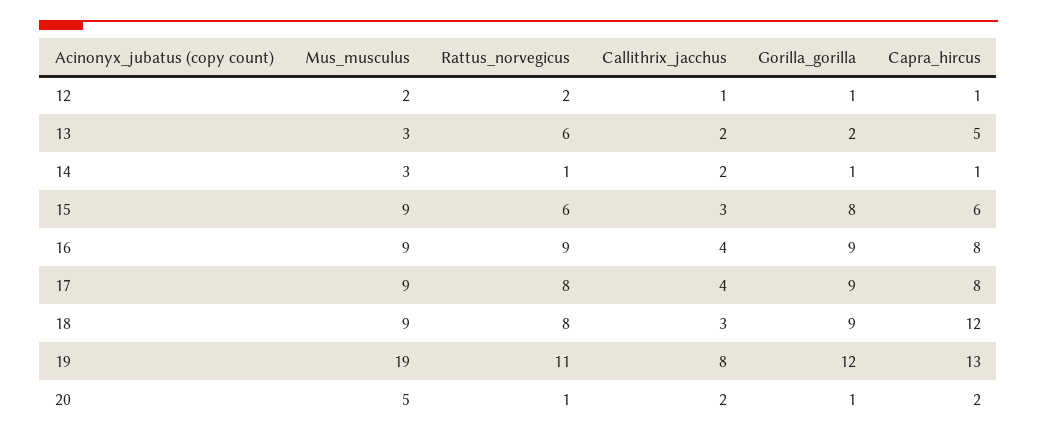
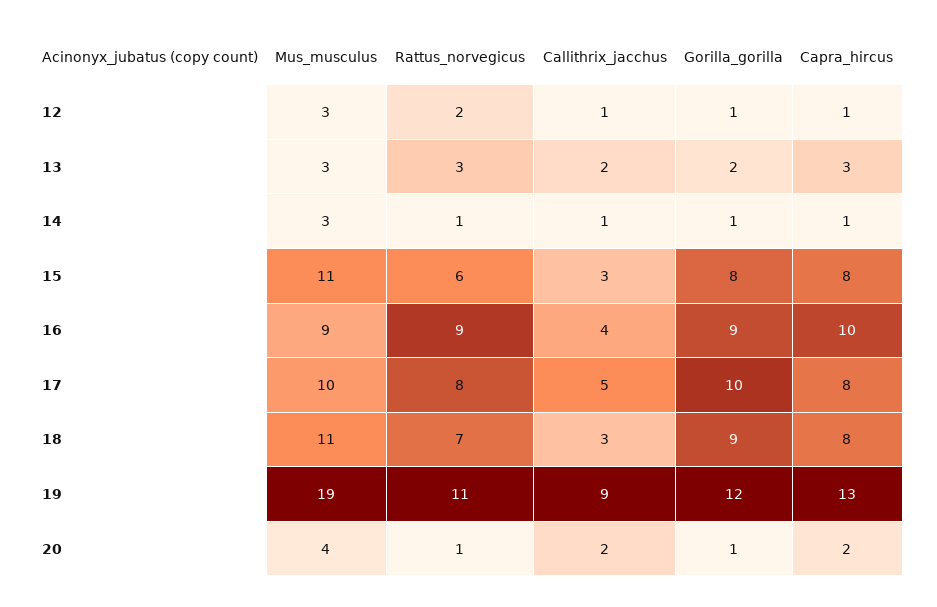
Mus_musculus, 12: 2 -> 3
Rattus_norvegicus, 13: 6 -> 3
Capra_hircus, 13: 5 -> 3
Callithrix_jacchus, 14: 2 -> 1
Mus_musculus, 15: 9 -> 11
Capra_hircus, 15: 6 -> 8
Capra_hircus, 16: 8 -> 10
Mus_musculus, 17: 9 -> 10
Callithrix_jacchus, 17: 4 -> 5
Gorilla_gorilla, 17: 9 -> 10
Mus_musculus, 18: 9 -> 11
Rattus_norvegicus, 18: 8 -> 7
Capra_hircus, 18: 12 -> 8
Callithrix_jacchus, 19: 8 -> 9
Mus_musculus, 20: 5 -> 4

